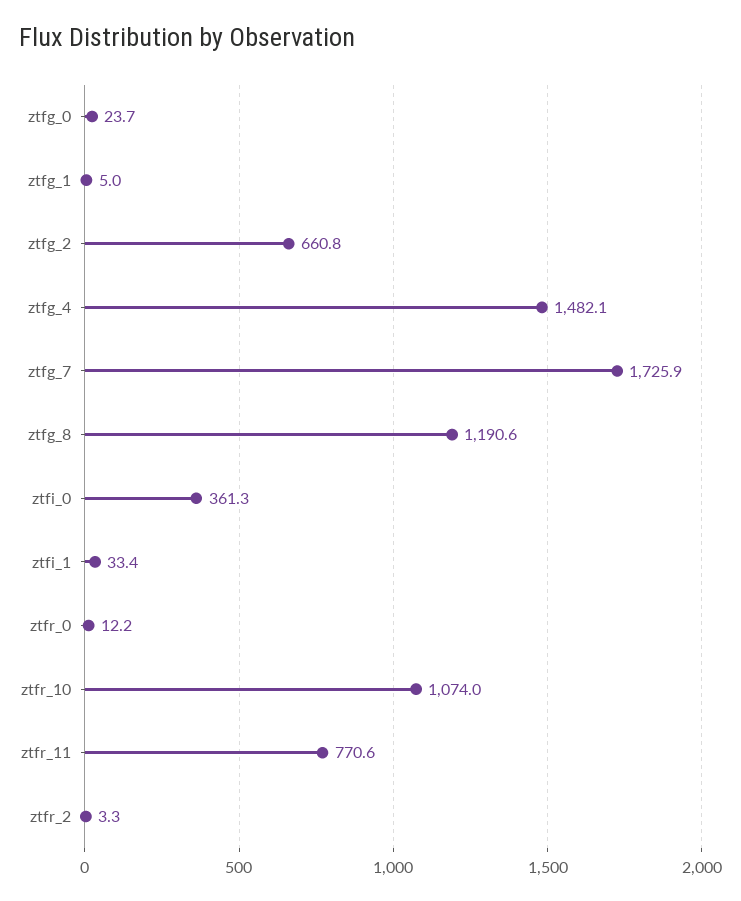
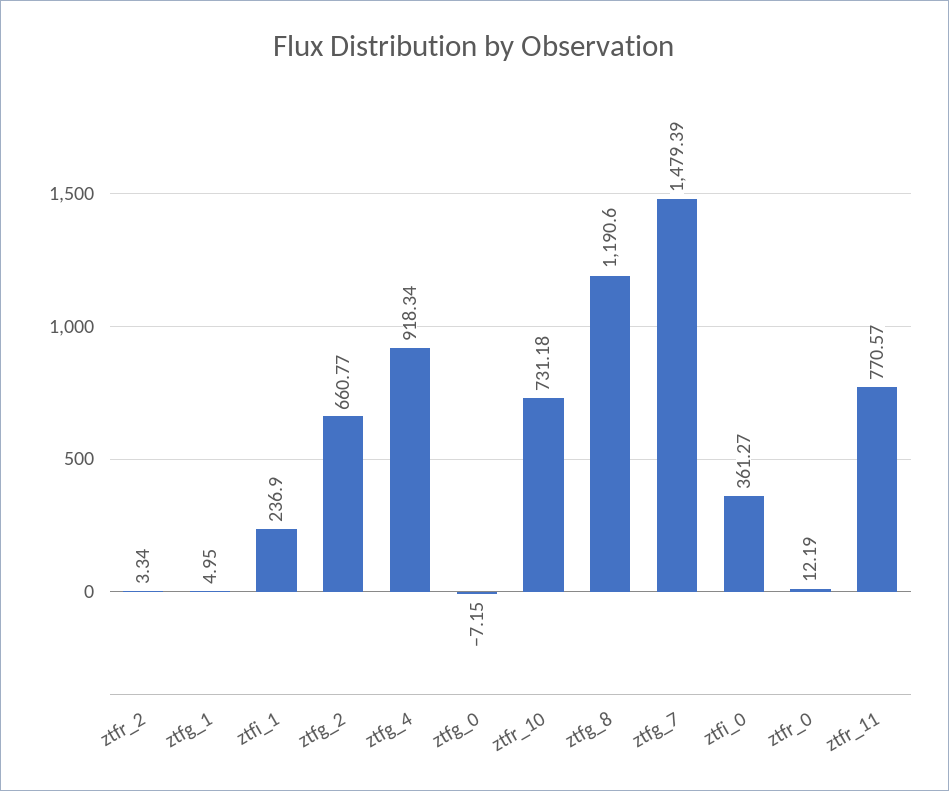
ztfg_0: 23.7 -> -7.15
ztfg_4: 1482.1 -> 918.34
ztfg_7: 1725.9 -> 1479.39
ztfi_1: 33.4 -> 236.9
ztfr_10: 1074 -> 731.18

